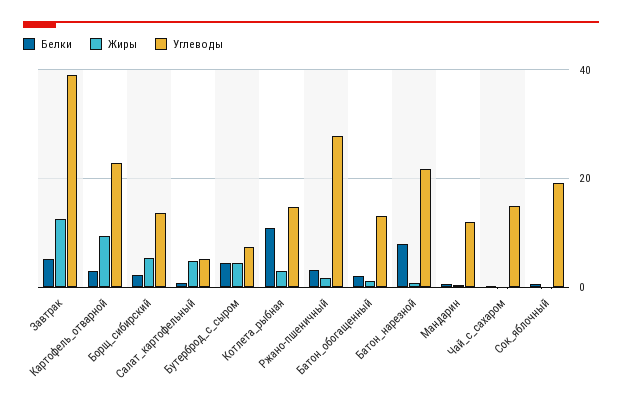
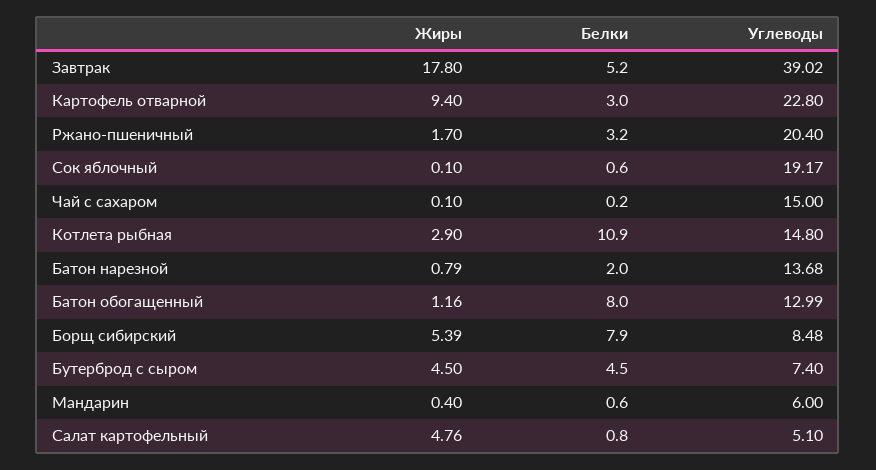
Жиры, Завтрак: 12 -> 17.8
Белки, Борщ_сибирский: 2 -> 7.9
Углеводы, Борщ_сибирский: 14 -> 8.48
Углеводы, Ржано-пшеничный: 28 -> 20.4
Белки, Батон_обогащенный: 2 -> 8
Белки, Батон_нарезной: 8 -> 2
Углеводы, Батон_нарезной: 22 -> 13.68
Углеводы, Мандарин: 12 -> 6

